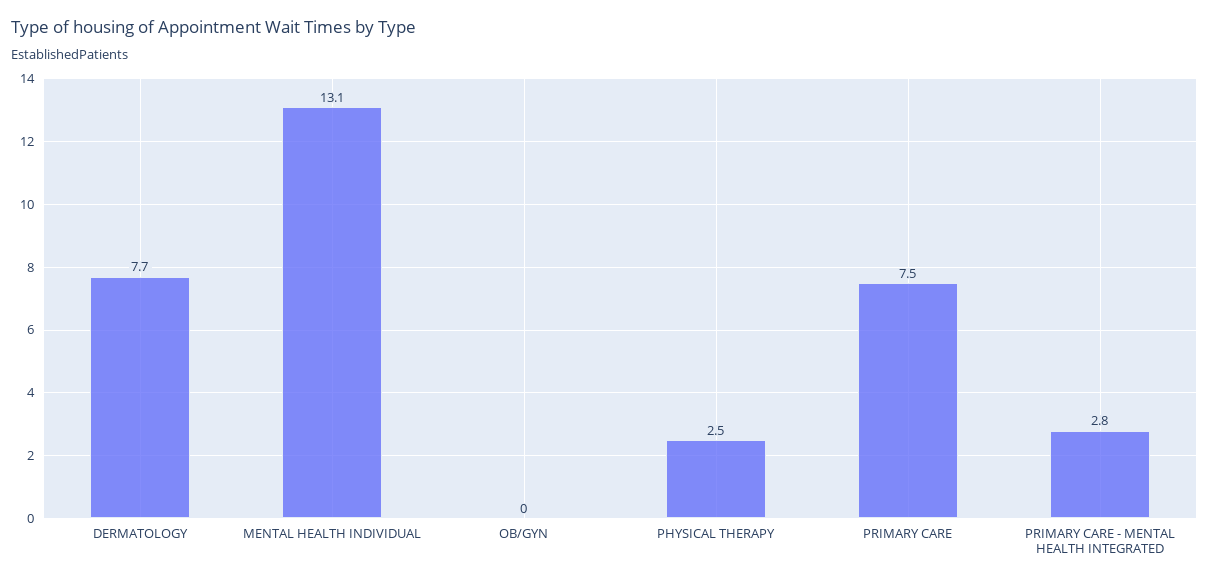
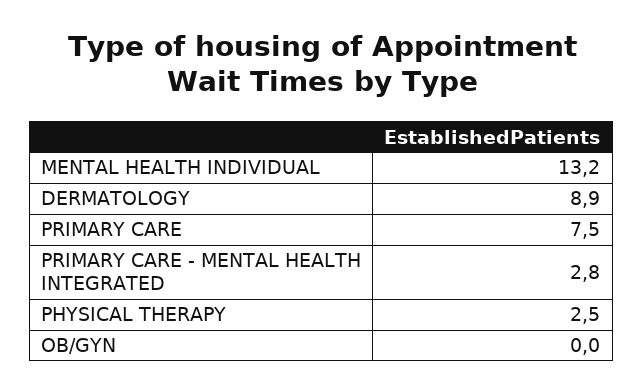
DERMATOLOGY: 7.7 -> 8.9
MENTAL HEALTH INDIVIDUAL: 13.1 -> 13.2

